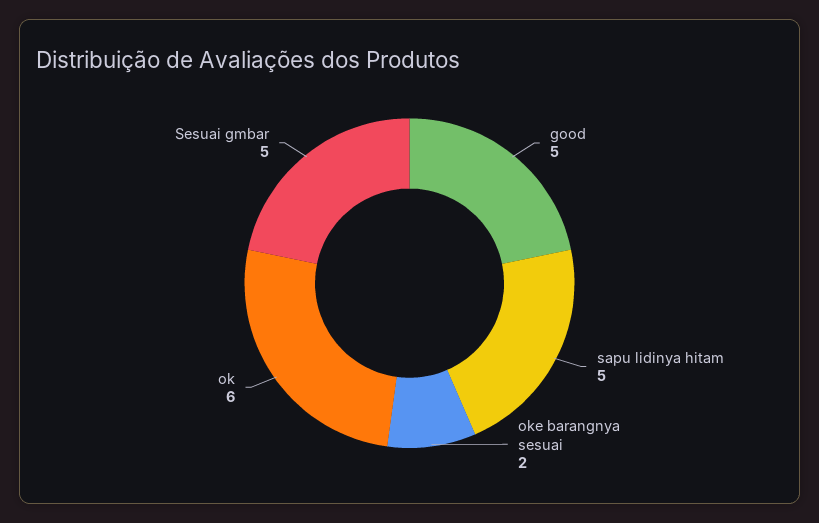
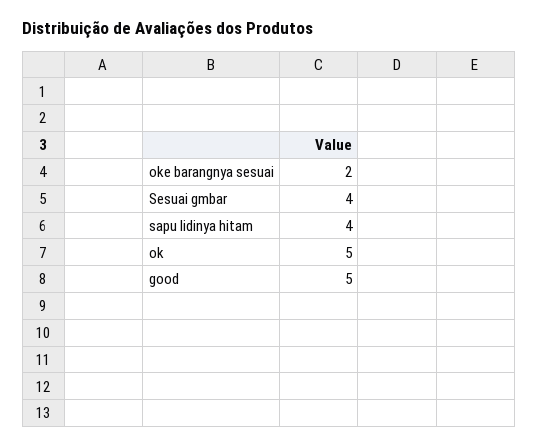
sapu lidinya hitam: 5 -> 4
ok: 6 -> 5
Sesuai gmbar: 5 -> 4

